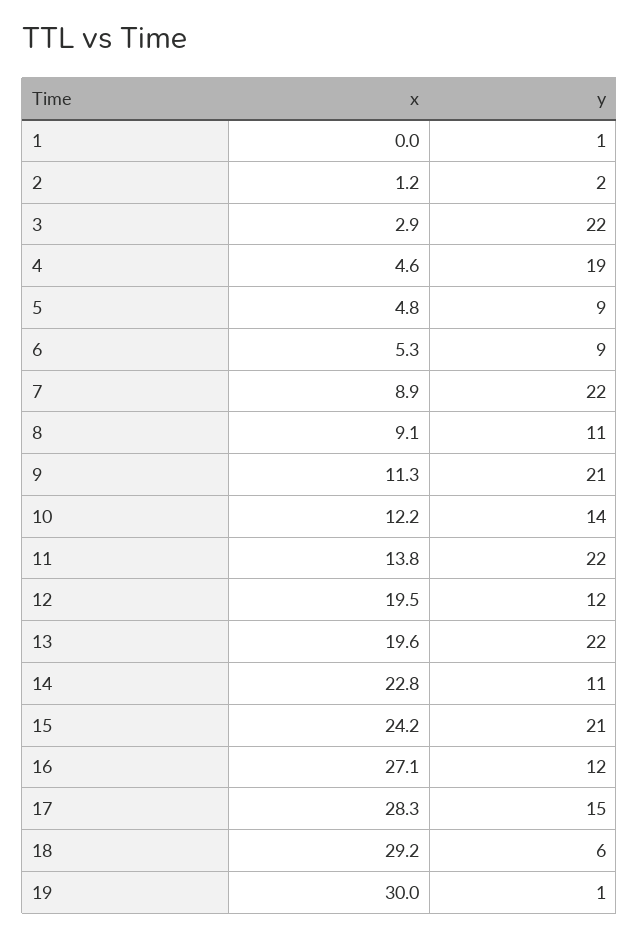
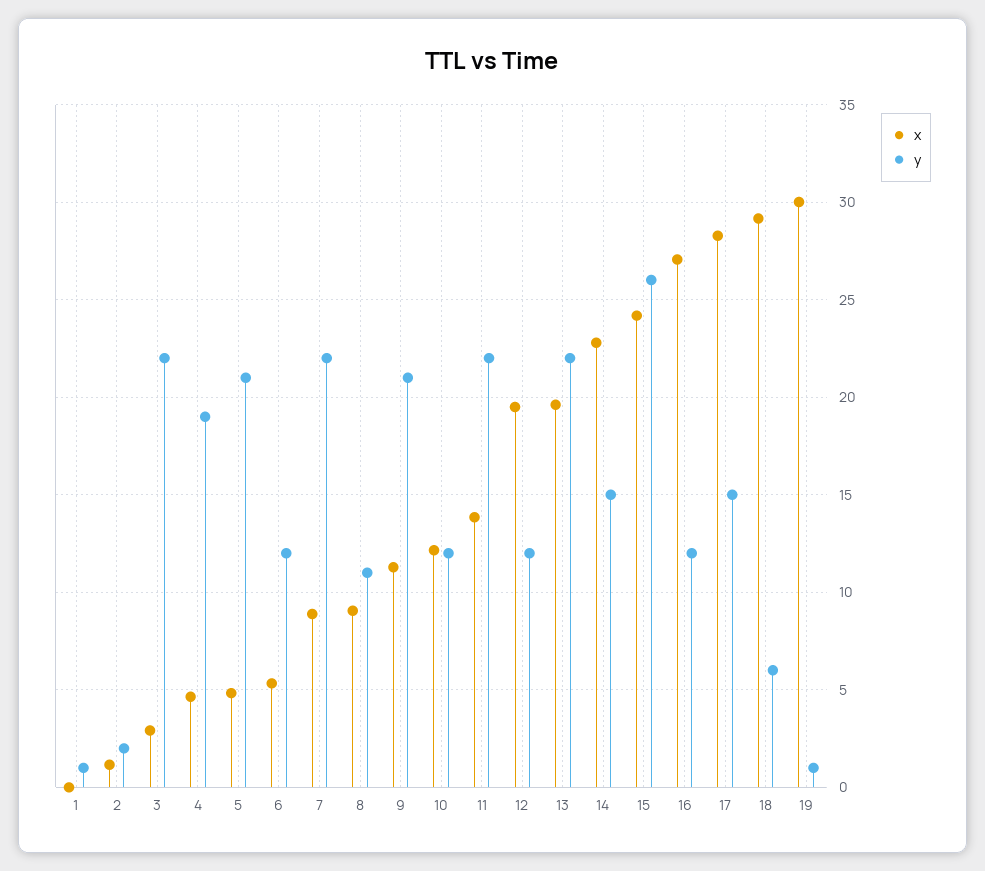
y, 5: 9 -> 21
y, 6: 9 -> 12
y, 10: 14 -> 12
y, 14: 11 -> 15
y, 15: 21 -> 26

